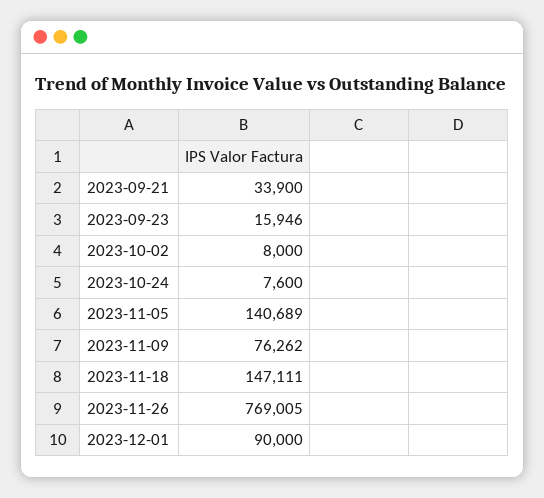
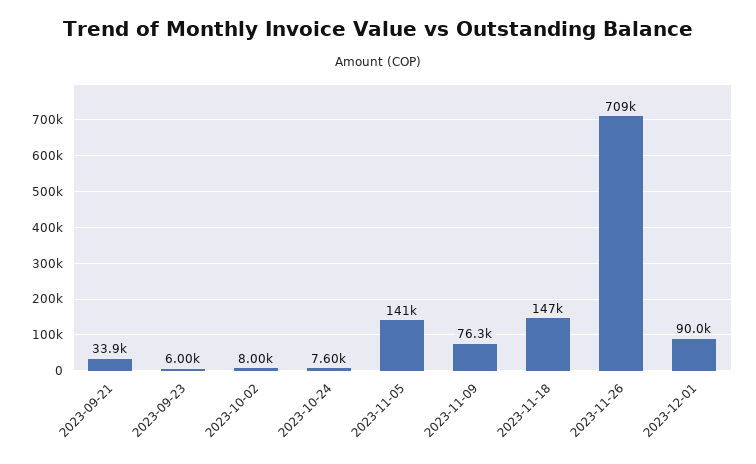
2023-09-23: 15946 -> 6000
2023-11-26: 769005 -> 709000

